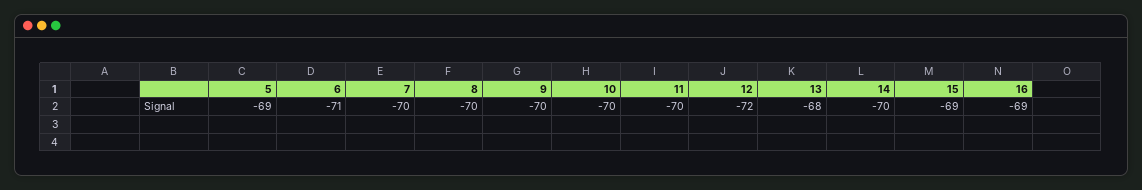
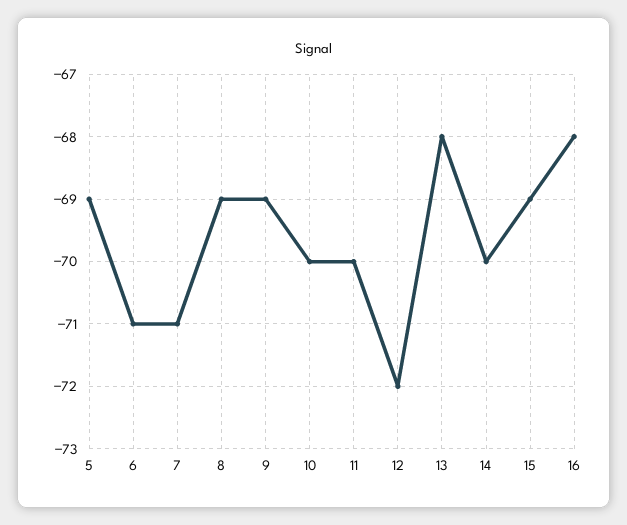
7: -70 -> -71
8: -70 -> -69
9: -70 -> -69
16: -69 -> -68

